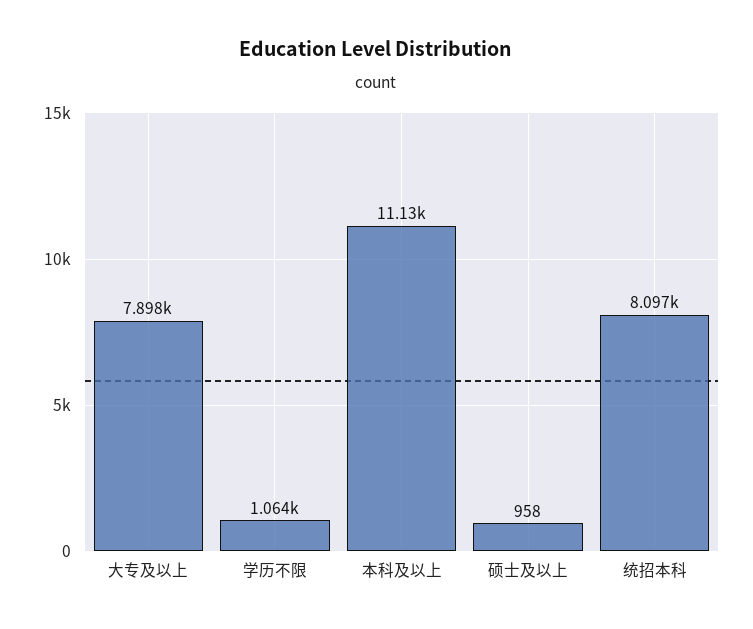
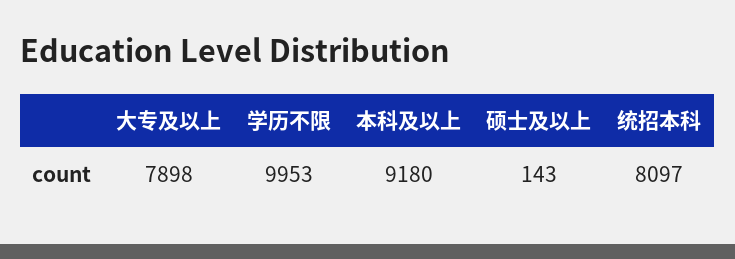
学历不限: 1064 -> 9953
本科及以上: 11130 -> 9180
硕士及以上: 958 -> 143

